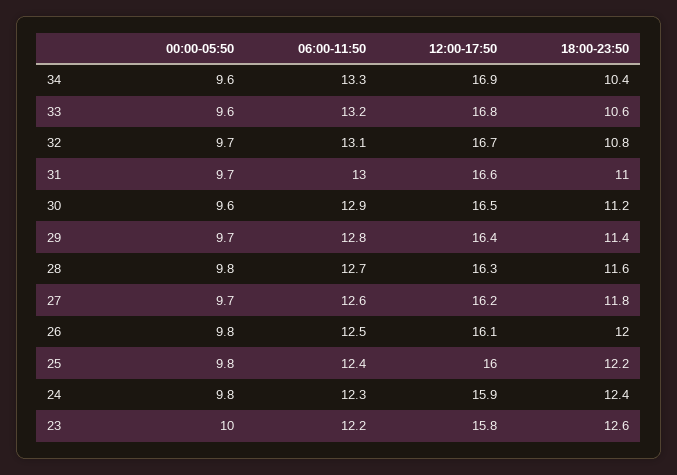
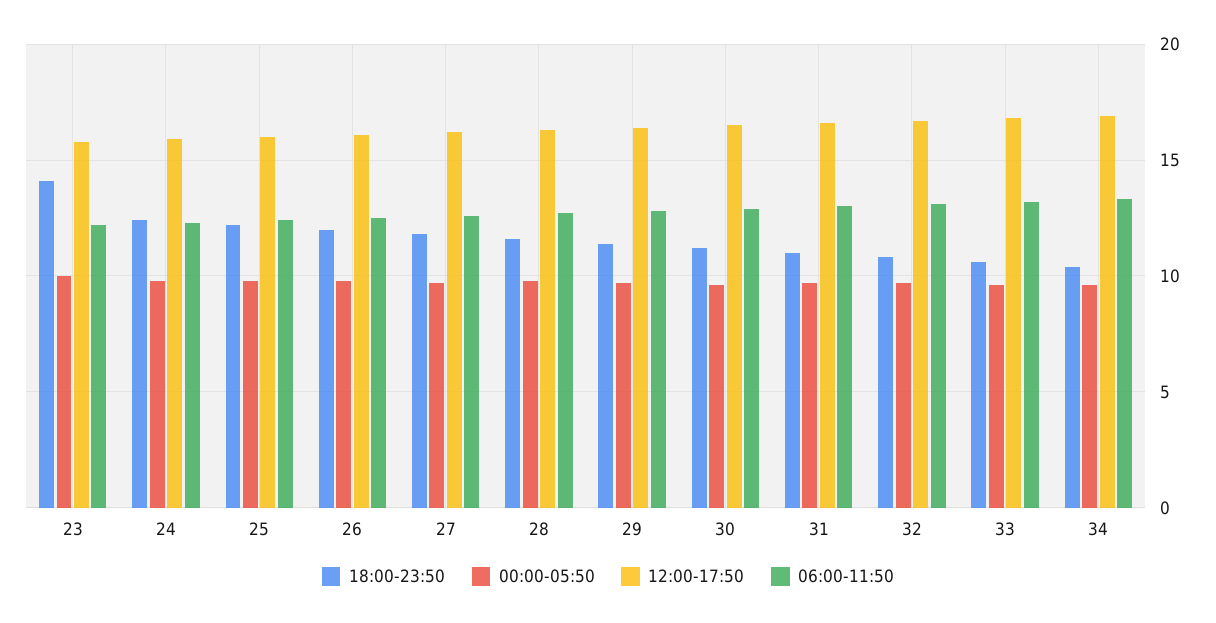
18:00-23:50, 23: 12.6 -> 14

